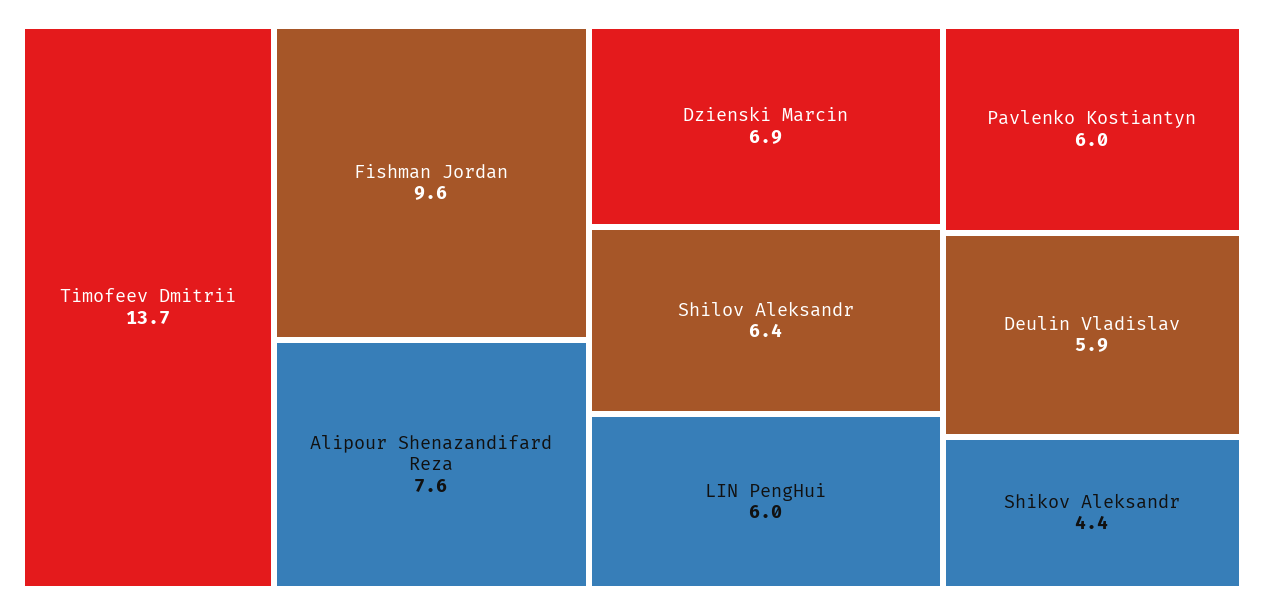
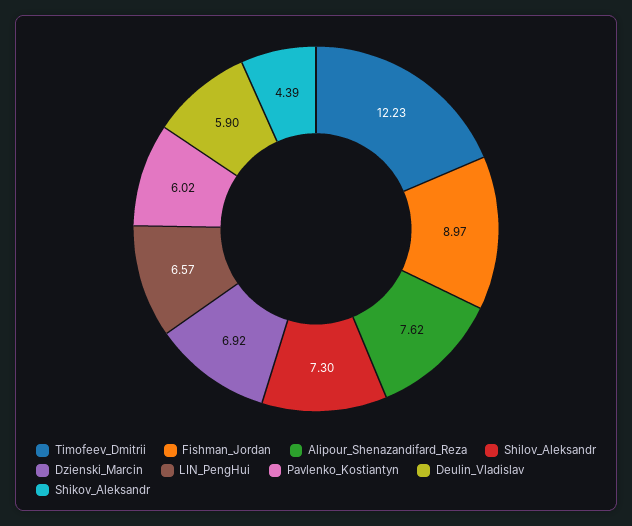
Timofeev Dmitrii: 13.7 -> 12.23
Fishman Jordan: 9.6 -> 8.97
Shilov Aleksandr: 6.4 -> 7.3
LIN PengHui: 6 -> 6.57

